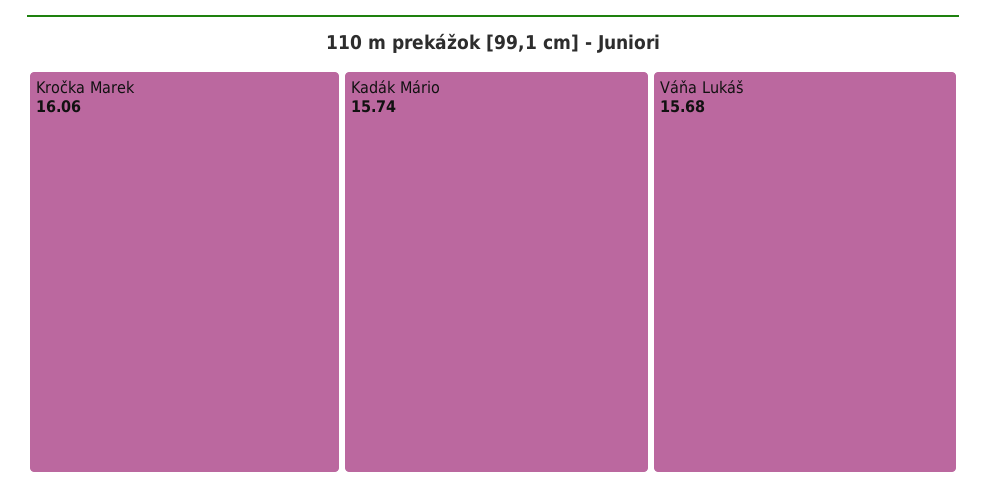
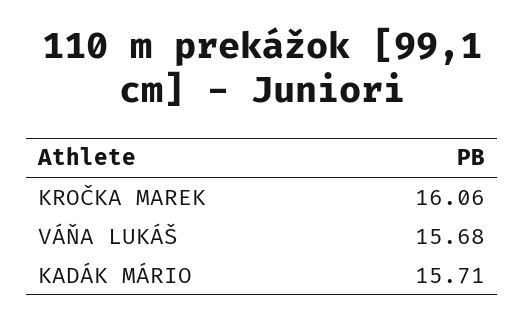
Kadák Mário: 15.74 -> 15.71

